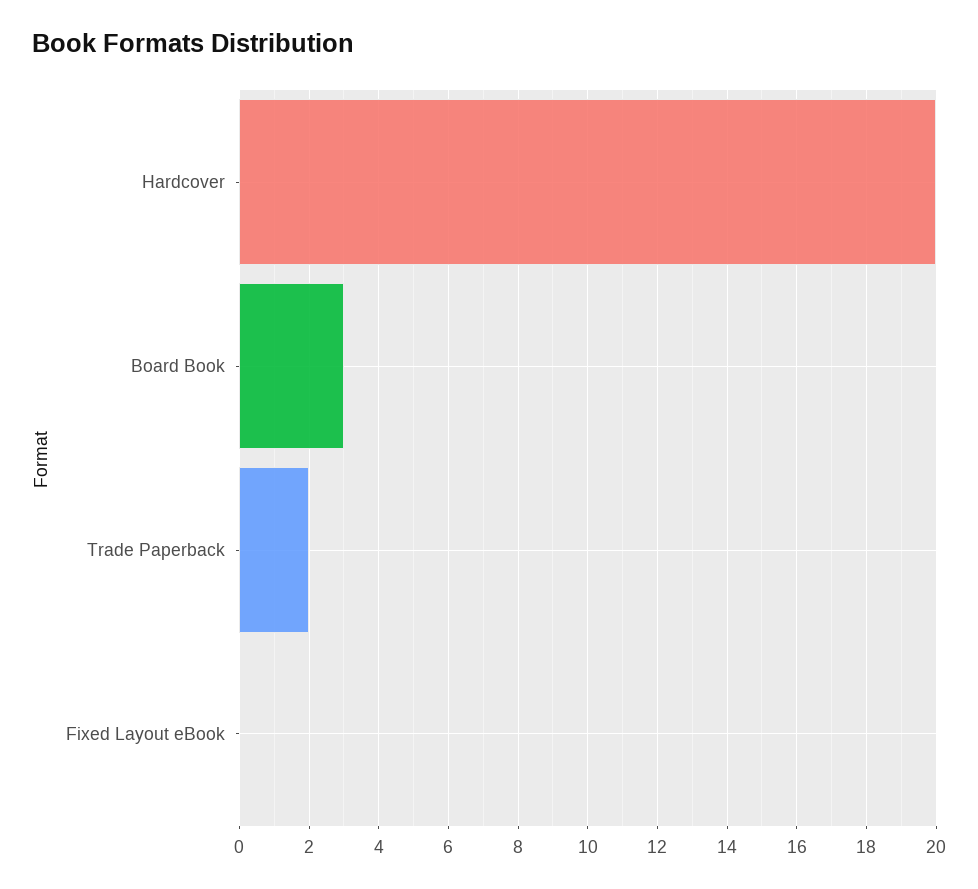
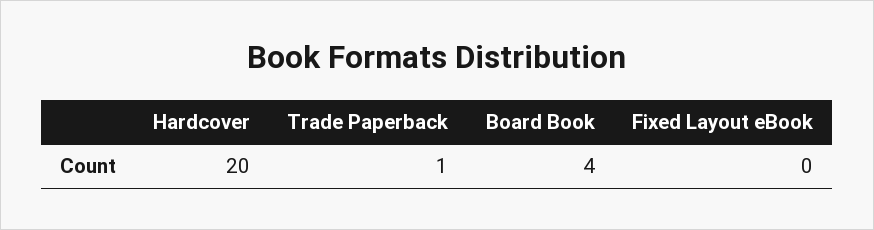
Board Book: 3 -> 4
Trade Paperback: 2 -> 1

